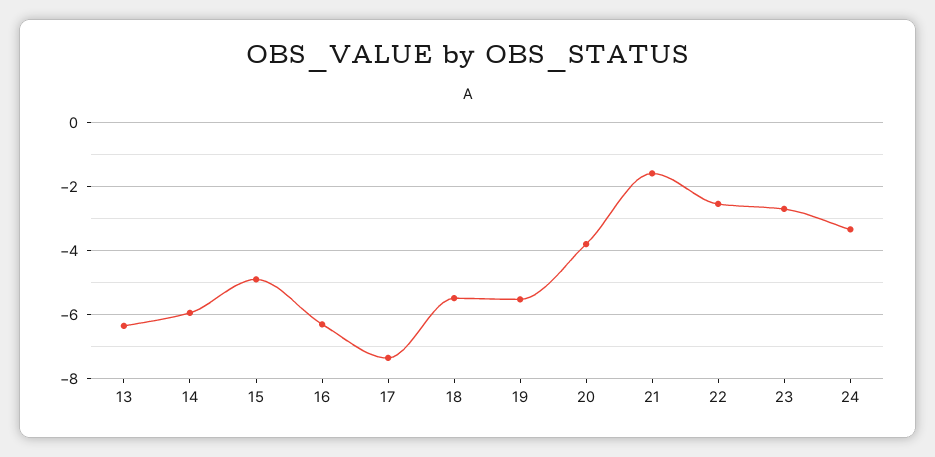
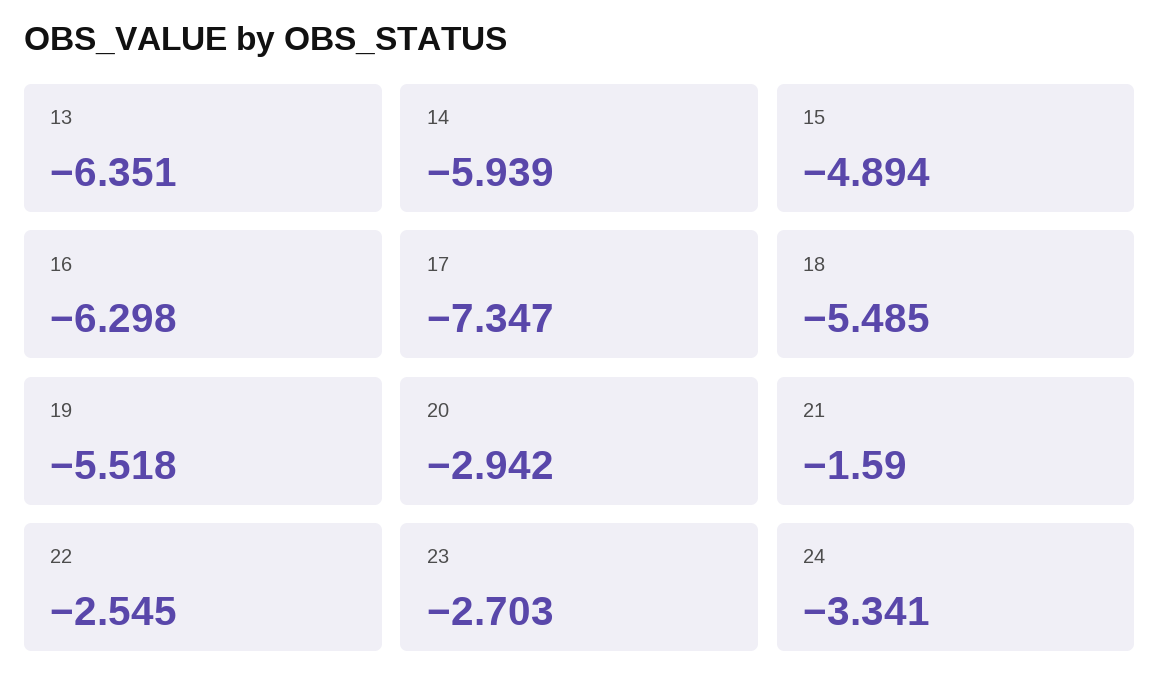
20: -3.8 -> -2.942

